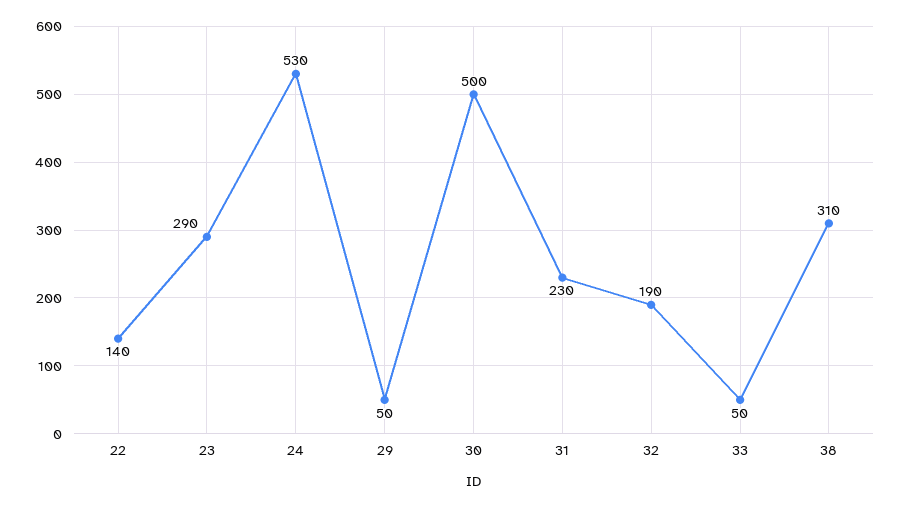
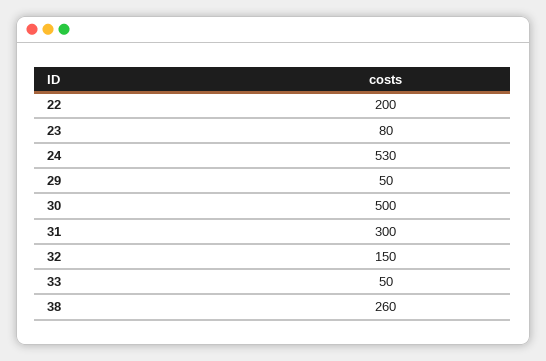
22: 140 -> 200
23: 290 -> 80
31: 230 -> 300
32: 190 -> 150
38: 310 -> 260

